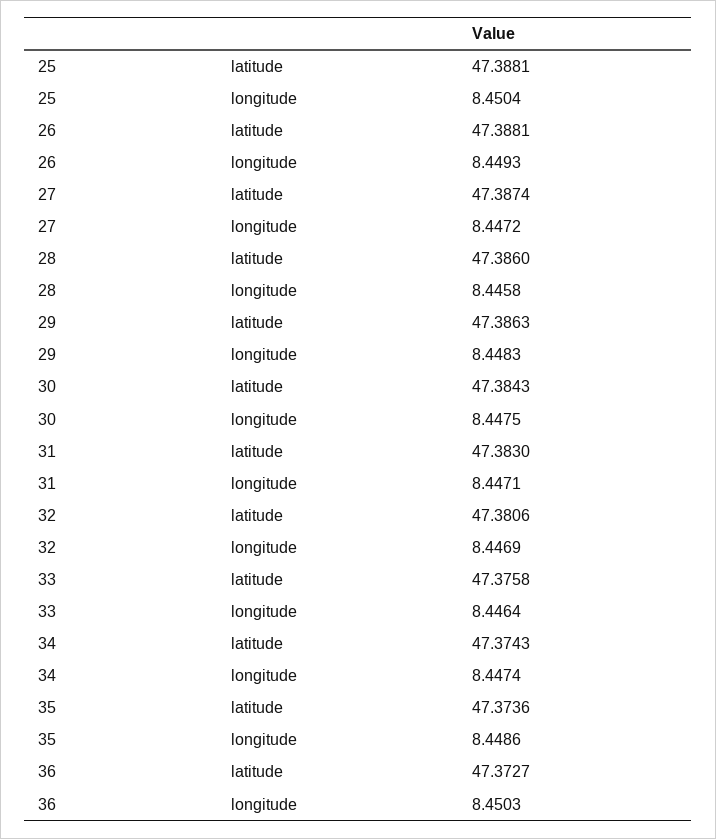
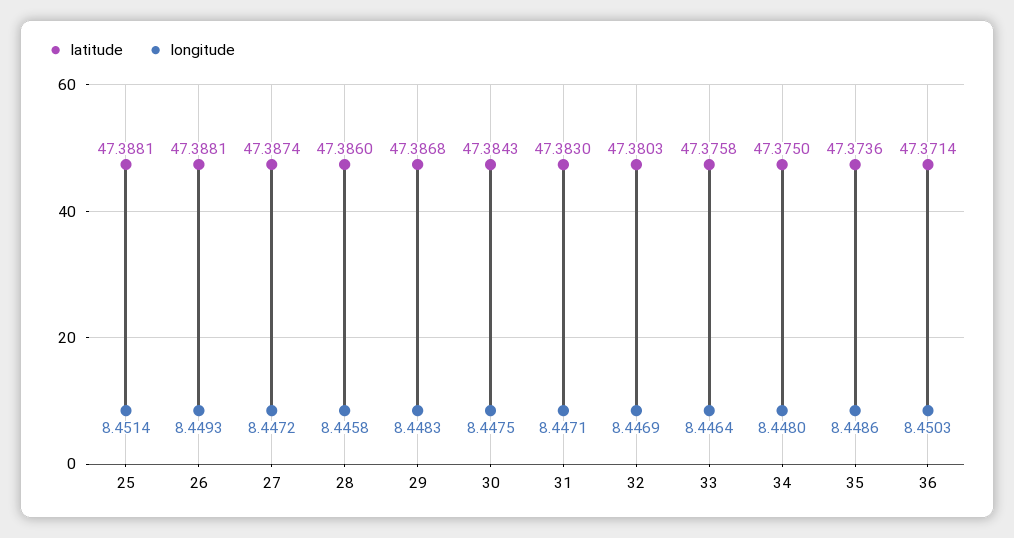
longitude, 25: 8.4504 -> 8.4514
latitude, 29: 47.3863 -> 47.3868
latitude, 32: 47.3806 -> 47.3803
latitude, 34: 47.3743 -> 47.375
longitude, 34: 8.4474 -> 8.448
latitude, 36: 47.3727 -> 47.3714

